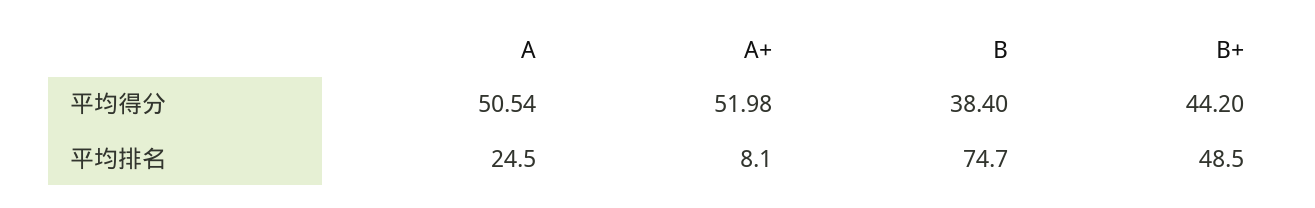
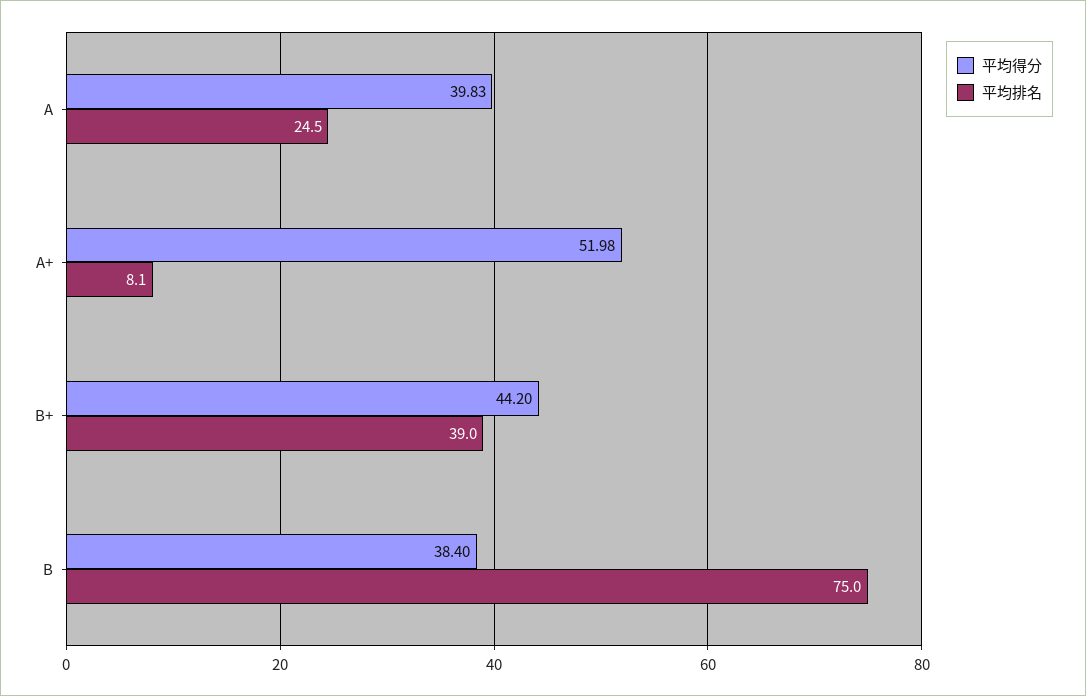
平均得分, A: 50.54 -> 39.83
平均排名, B: 74.7 -> 75
平均排名, B+: 48.5 -> 39

